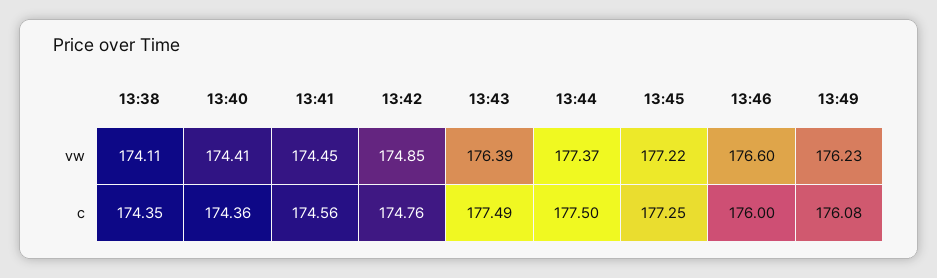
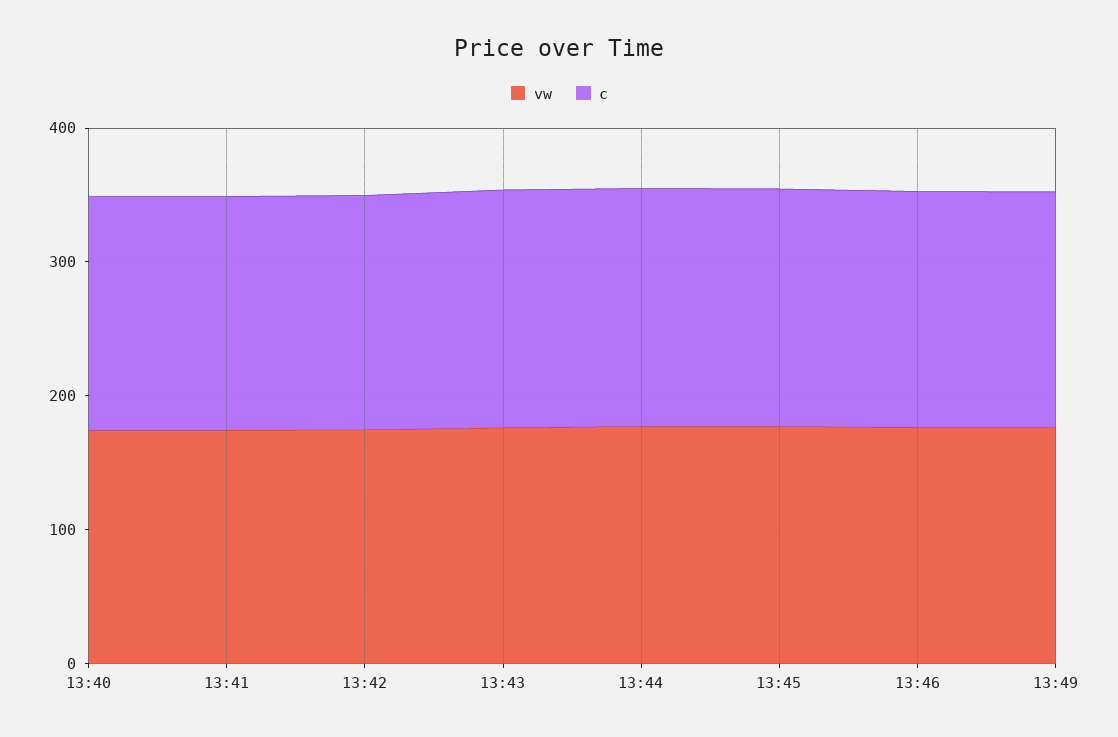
vw, 13:38: 174.11 -> none
c, 13:38: 174.35 -> none

